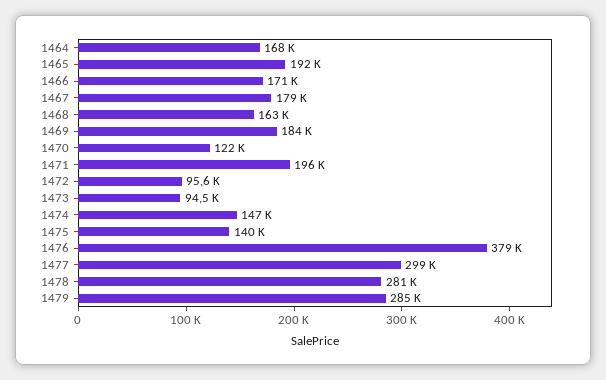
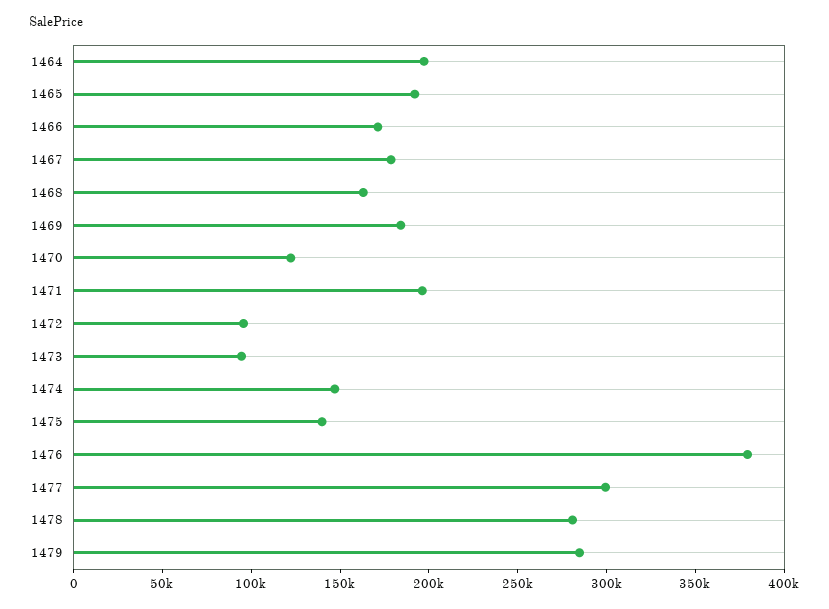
1464: 168000 -> 200000

